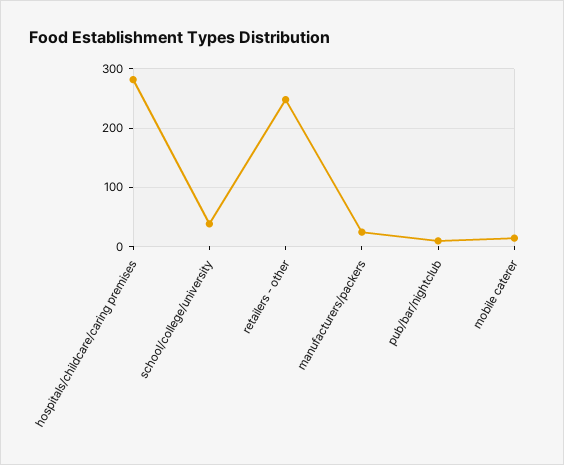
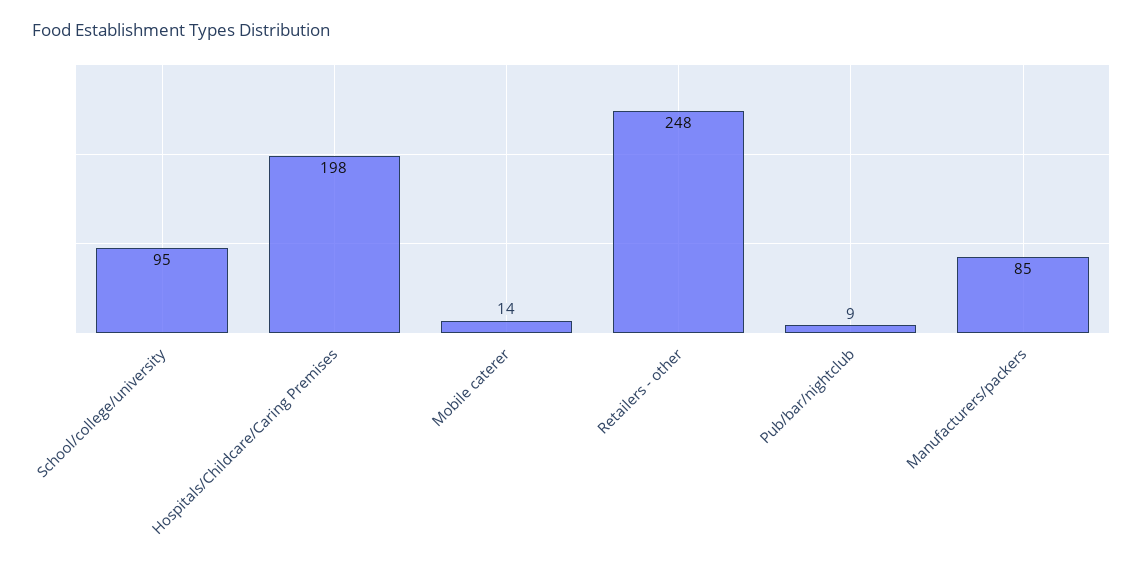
hospitals/childcare/caring premises: 280 -> 198
school/college/university: 40 -> 95
manufacturers/packers: 20 -> 85

